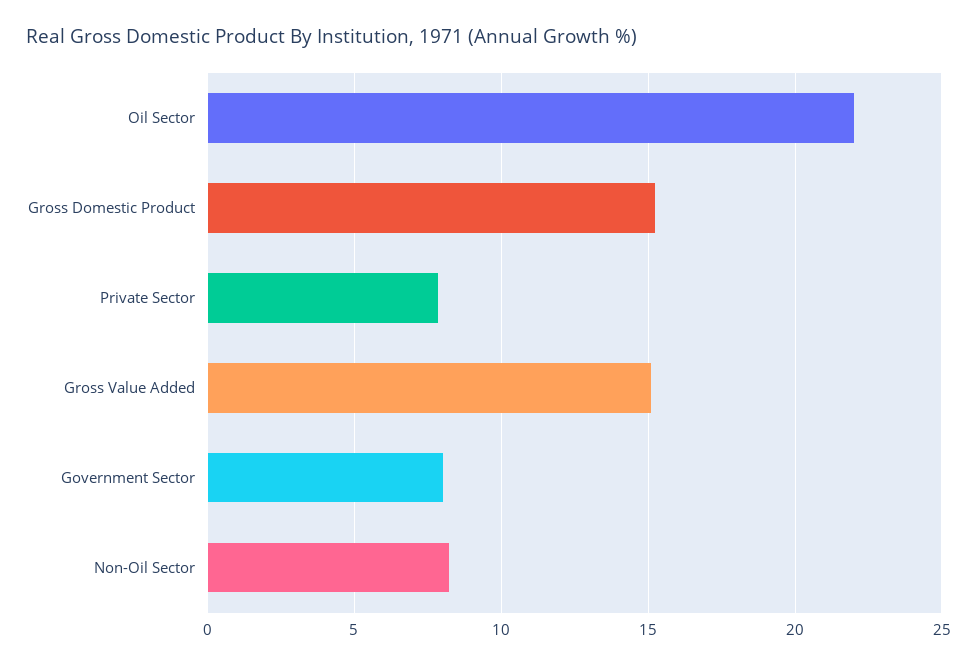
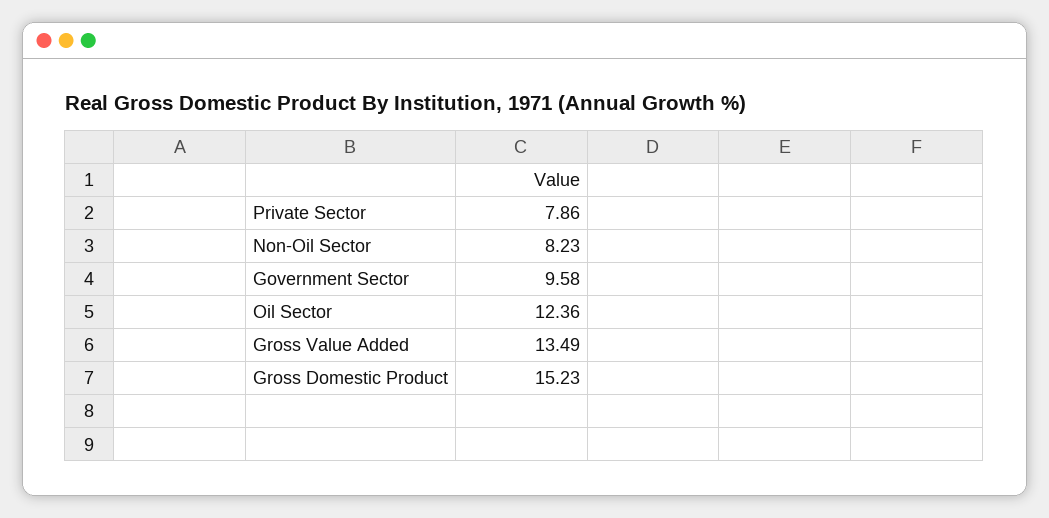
Oil Sector: 22 -> 12.36
Gross Value Added: 15 -> 13.49
Government Sector: 8 -> 9.58

